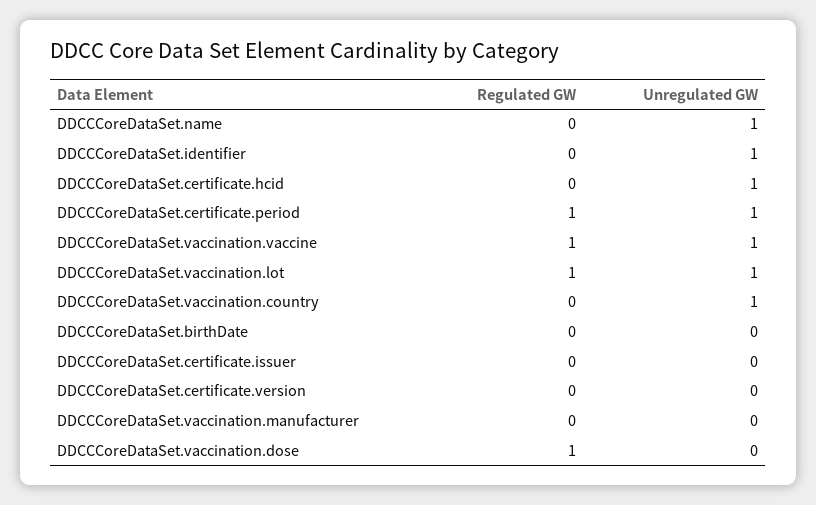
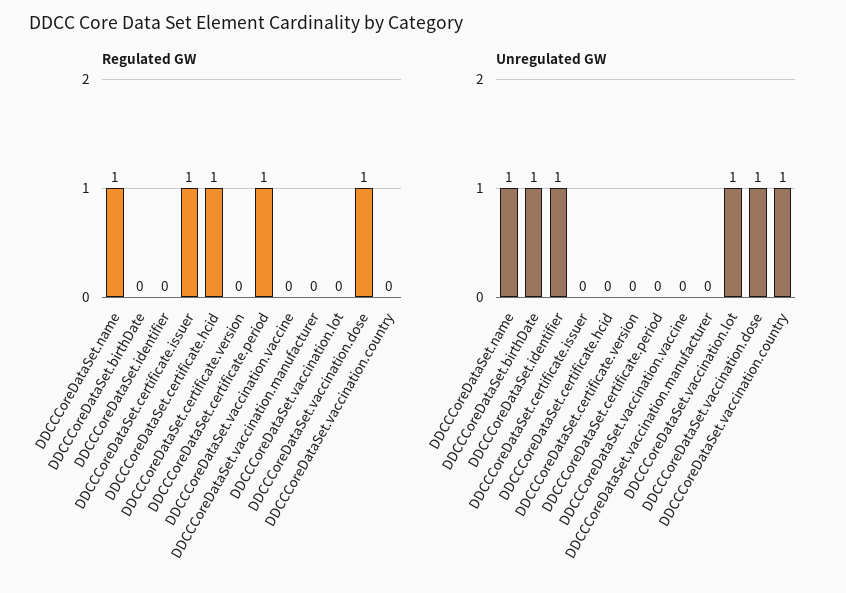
Regulated GW, DDCCCoreDataSet.name: 0 -> 1
Regulated GW, DDCCCoreDataSet.certificate.hcid: 0 -> 1
Unregulated GW, DDCCCoreDataSet.certificate.hcid: 1 -> 0
Unregulated GW, DDCCCoreDataSet.certificate.period: 1 -> 0
Regulated GW, DDCCCoreDataSet.vaccination.vaccine: 1 -> 0
Unregulated GW, DDCCCoreDataSet.vaccination.vaccine: 1 -> 0
Regulated GW, DDCCCoreDataSet.vaccination.lot: 1 -> 0
Unregulated GW, DDCCCoreDataSet.birthDate: 0 -> 1
Regulated GW, DDCCCoreDataSet.certificate.issuer: 0 -> 1
Unregulated GW, DDCCCoreDataSet.vaccination.dose: 0 -> 1

